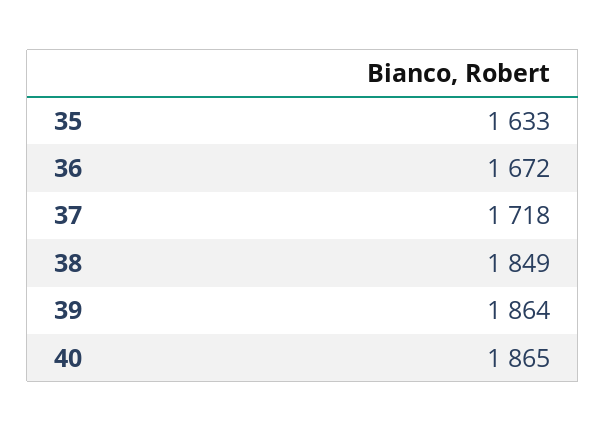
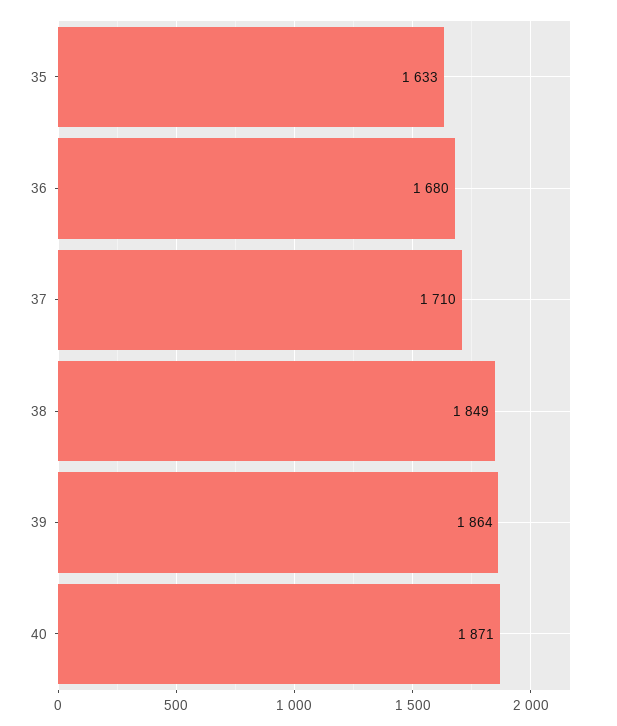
36: 1672 -> 1680
37: 1718 -> 1710
40: 1865 -> 1871

